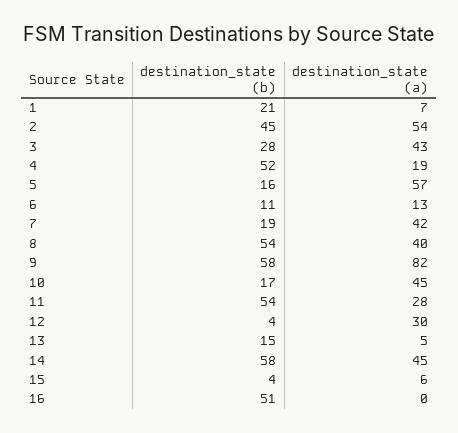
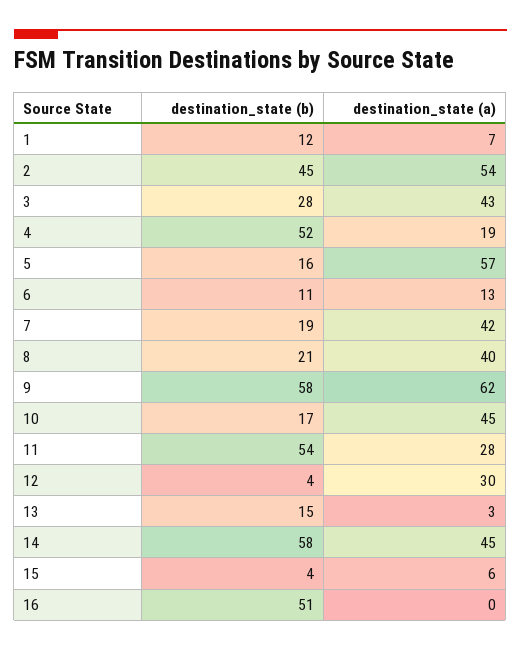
destination_state (b), 1: 21 -> 12
destination_state (b), 8: 54 -> 21
destination_state (a), 9: 82 -> 62
destination_state (a), 13: 5 -> 3

